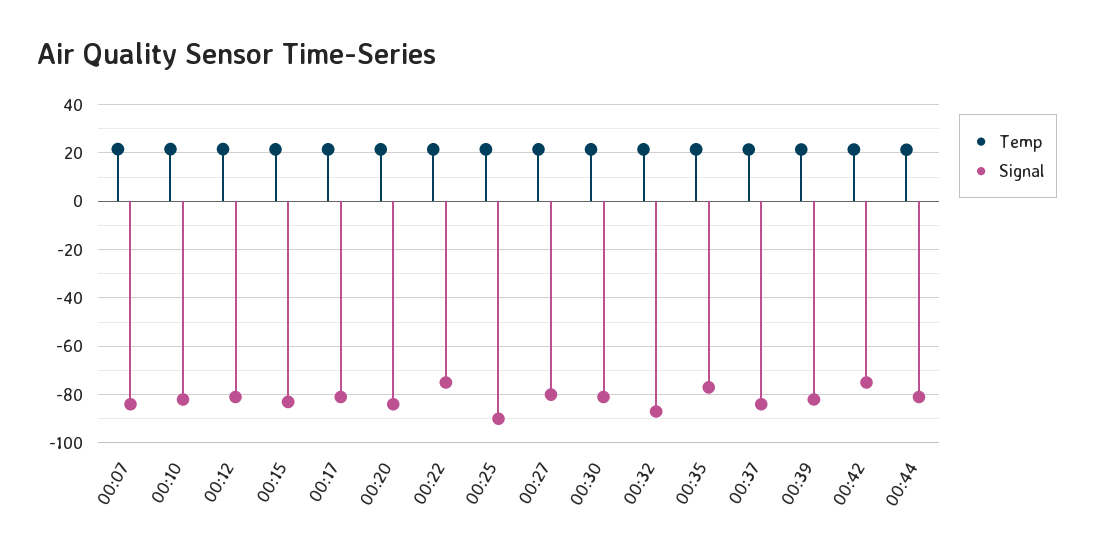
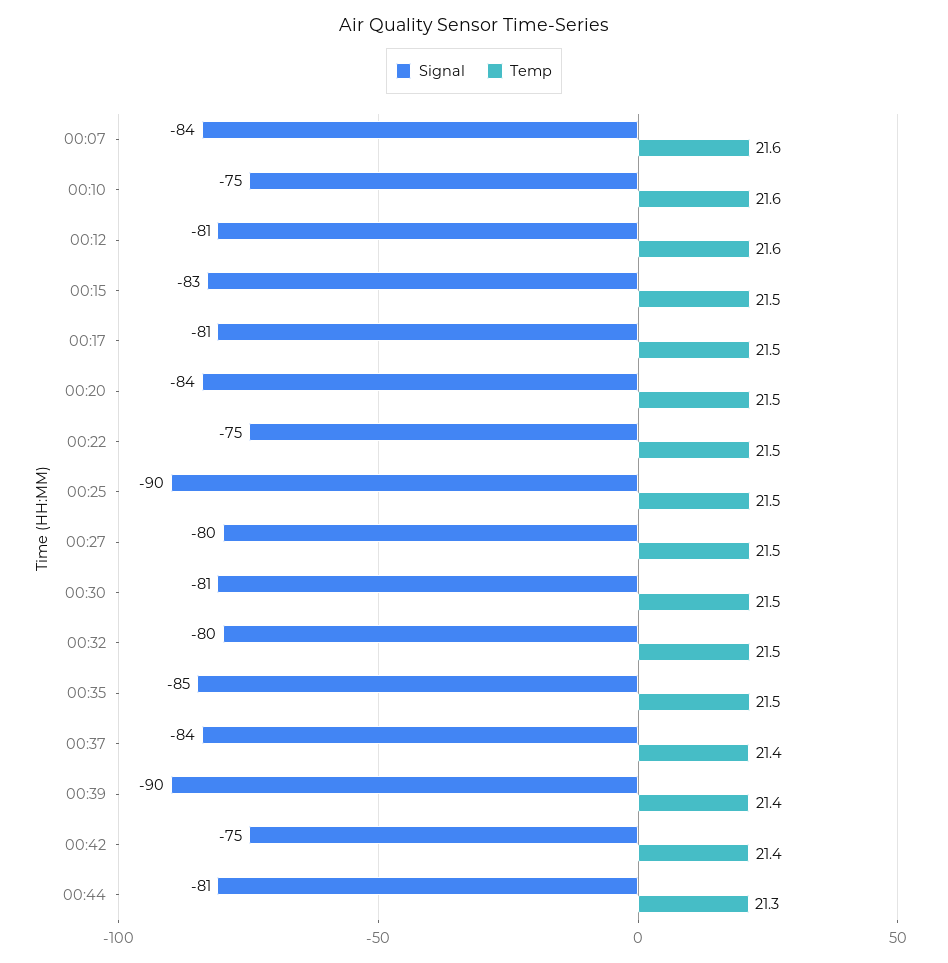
Signal, 00:10: -82.5 -> -75
Signal, 00:32: -87.5 -> -80
Signal, 00:35: -77.5 -> -85
Signal, 00:39: -82.5 -> -90

